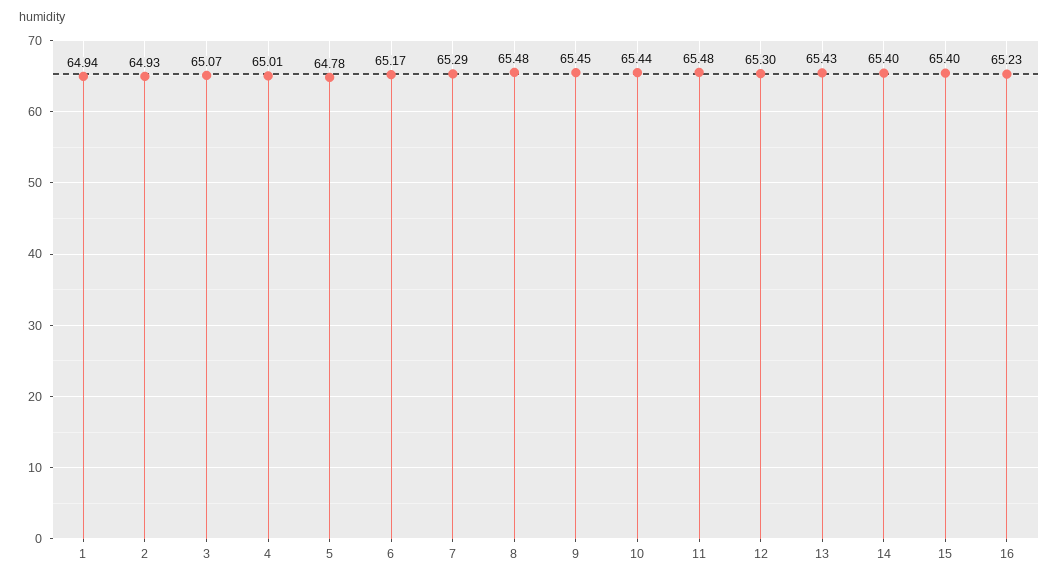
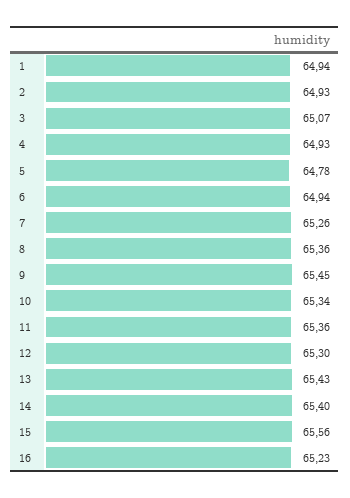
4: 65.01 -> 64.93
6: 65.17 -> 64.94
7: 65.29 -> 65.26
8: 65.48 -> 65.36
10: 65.44 -> 65.34
11: 65.48 -> 65.36
15: 65.4 -> 65.56

